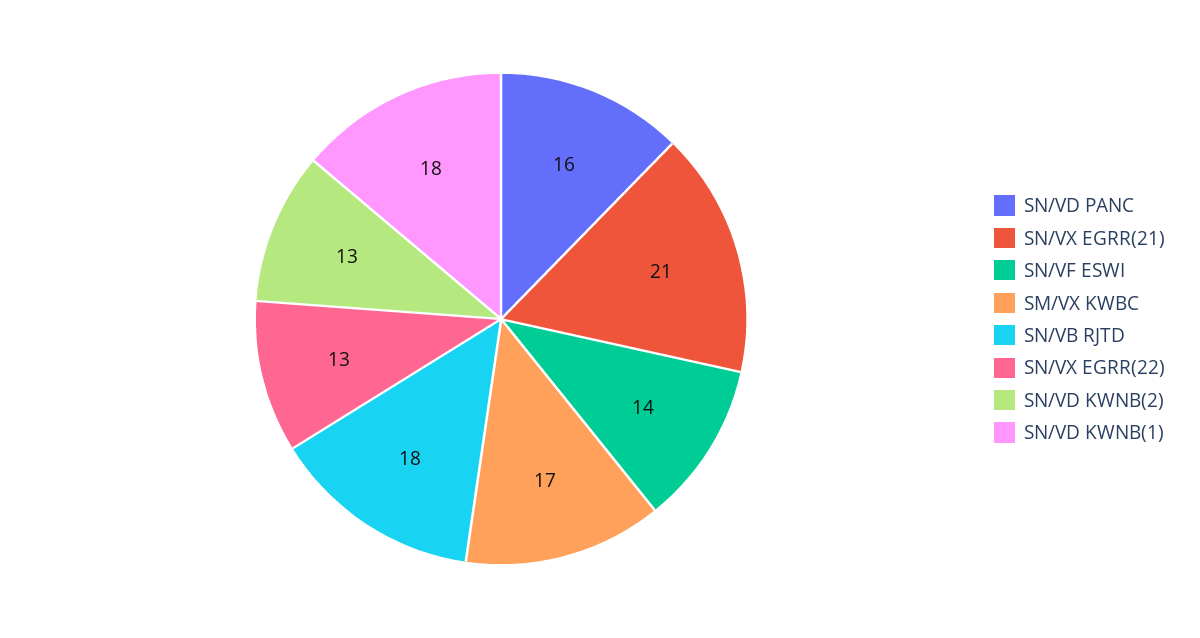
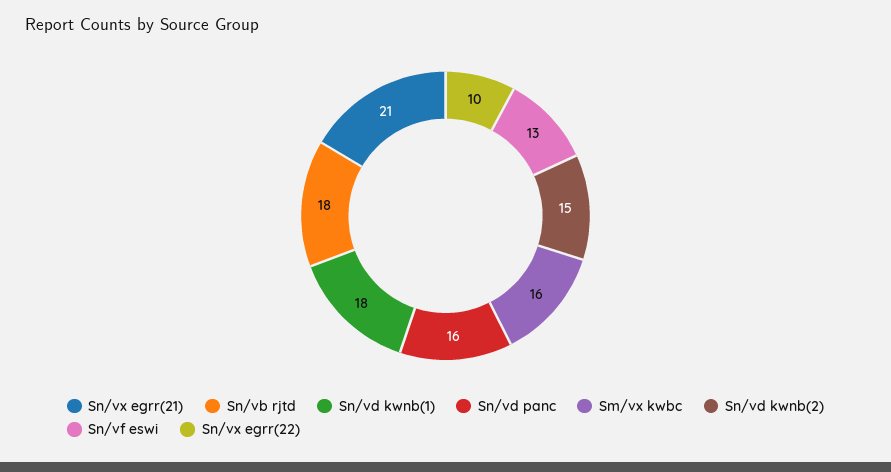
SN/VF ESWI: 14 -> 13
SM/VX KWBC: 17 -> 16
SN/VX EGRR(22): 13 -> 10
SN/VD KWNB(2): 13 -> 15

